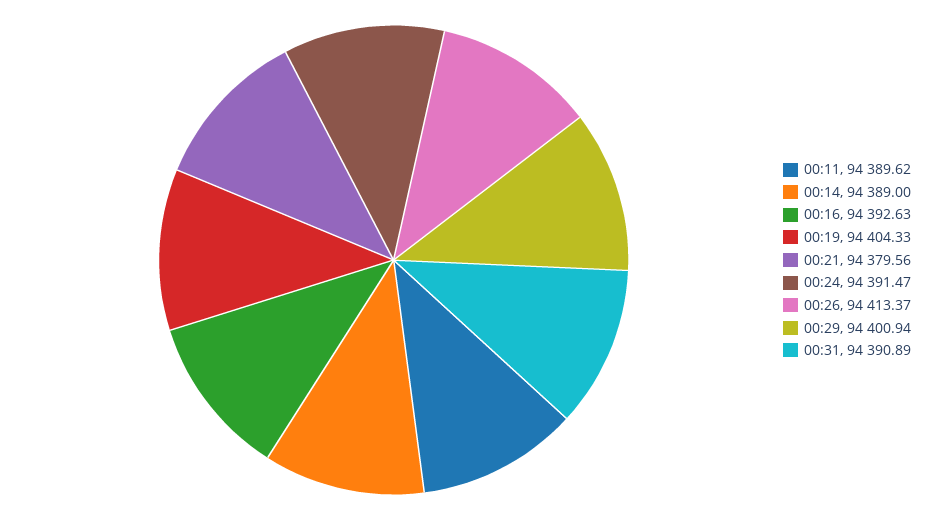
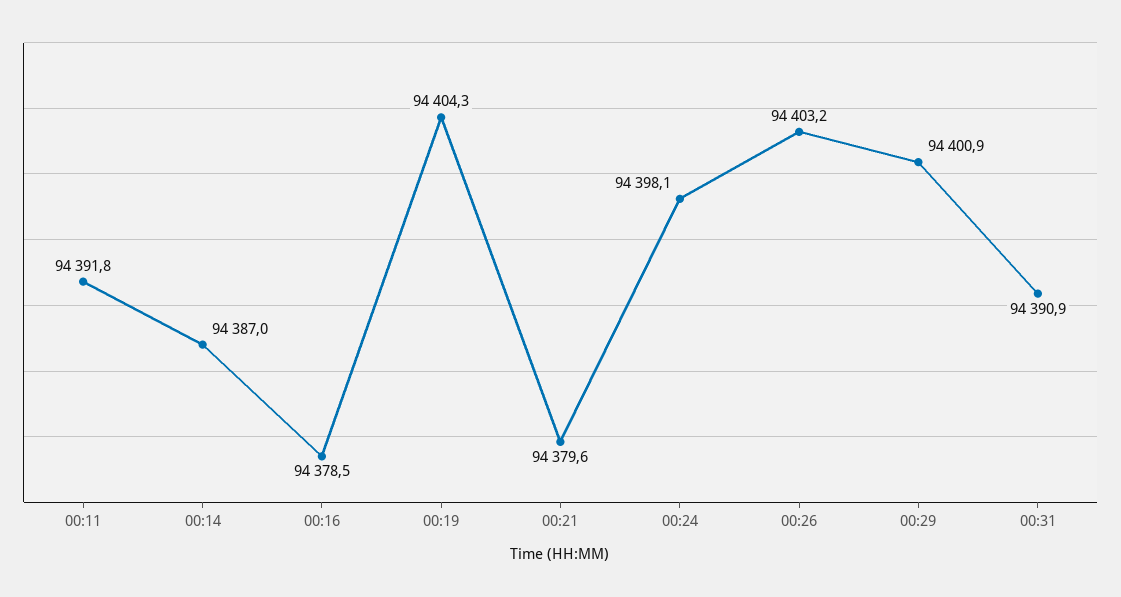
00:11: 94389.62 -> 94391.8
00:14: 94389 -> 94387
00:16: 94392.63 -> 94378.5
00:24: 94391.47 -> 94398.1
00:26: 94413.37 -> 94403.2

